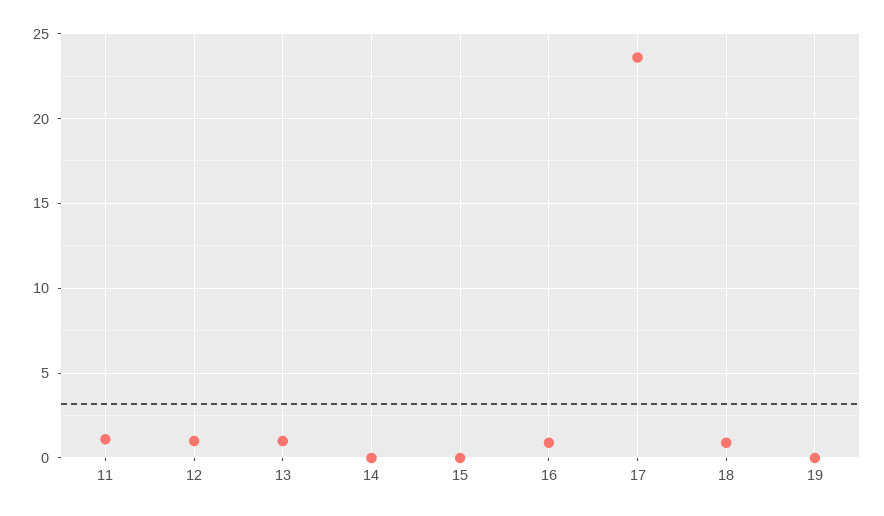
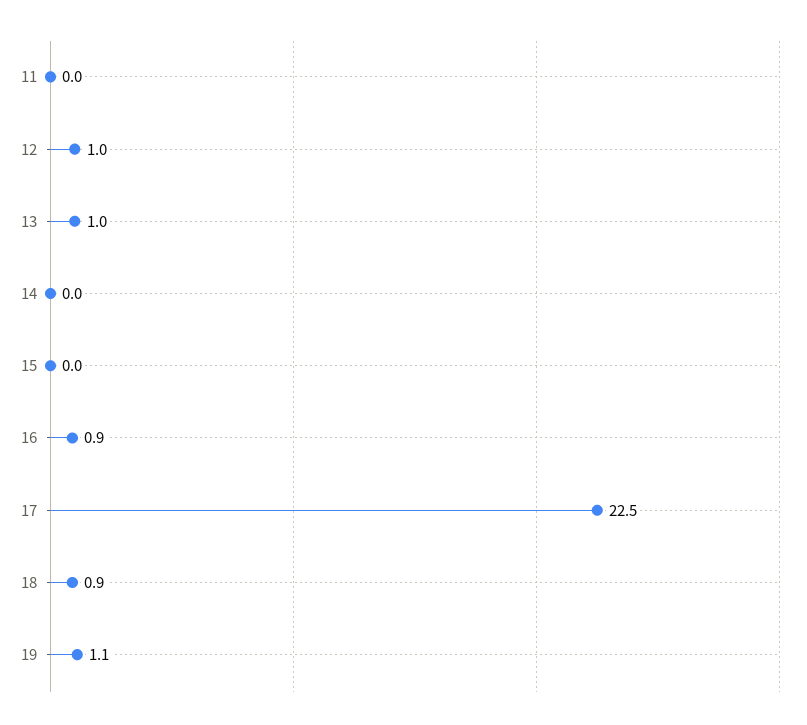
11: 1 -> 0
17: 23.5 -> 22.5
19: 0 -> 1.1

